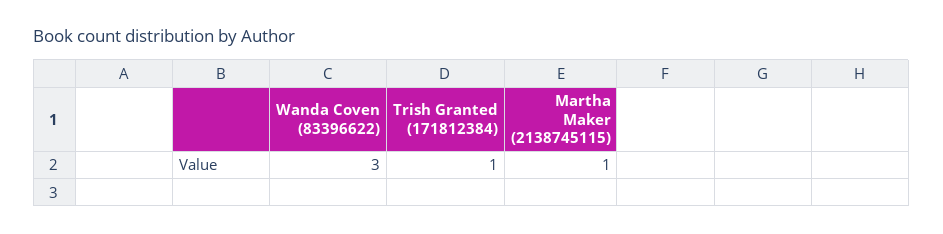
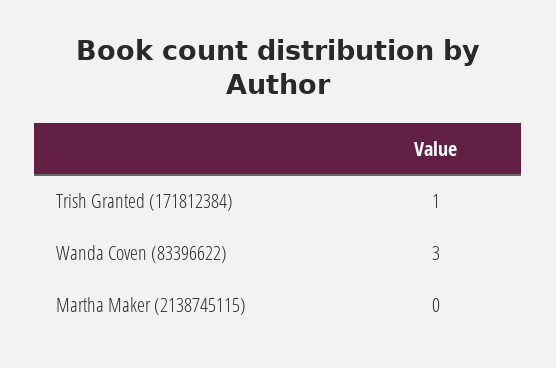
Martha Maker (2138745115): 1 -> 0

